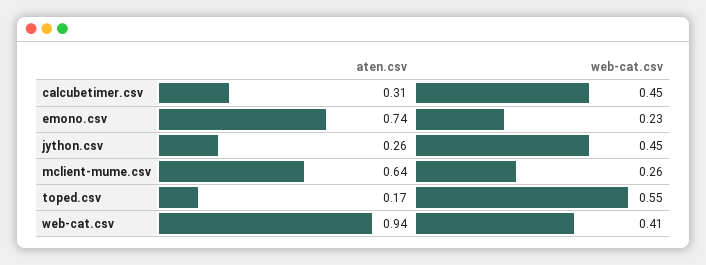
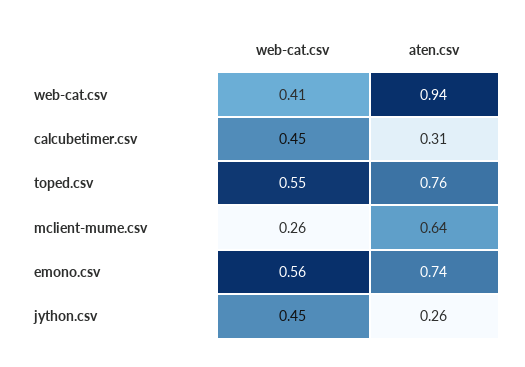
web-cat.csv, emono.csv: 0.23 -> 0.56
aten.csv, toped.csv: 0.17 -> 0.76

